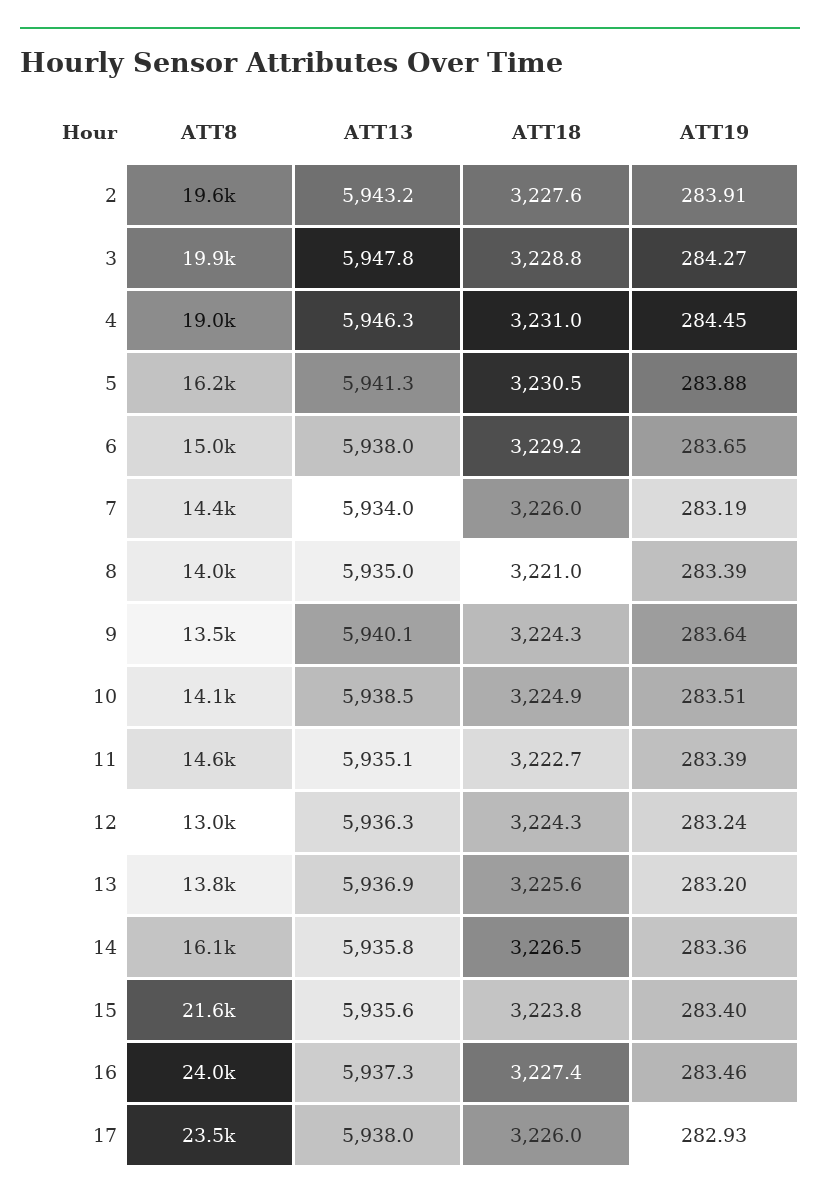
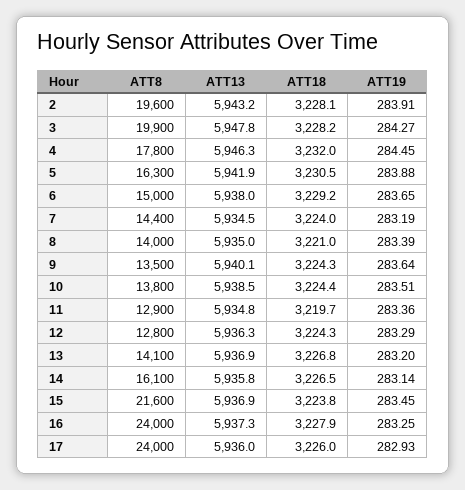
ATT18, 2: 3227.6 -> 3228.1
ATT18, 3: 3228.8 -> 3228.2
ATT8, 4: 19000 -> 17800
ATT18, 4: 3231 -> 3232
ATT8, 5: 16200 -> 16300
ATT13, 5: 5941.3 -> 5941.9
ATT13, 7: 5934 -> 5934.5
ATT18, 7: 3226 -> 3224
ATT8, 10: 14100 -> 13800
ATT18, 10: 3224.9 -> 3224.4
ATT8, 11: 14600 -> 12900
ATT13, 11: 5935.1 -> 5934.8
ATT18, 11: 3222.7 -> 3219.7
ATT19, 11: 283.39 -> 283.36
ATT8, 12: 13000 -> 12800
ATT19, 12: 283.24 -> 283.29
ATT8, 13: 13800 -> 14100
ATT18, 13: 3225.6 -> 3226.8
ATT19, 14: 283.36 -> 283.14
ATT13, 15: 5935.6 -> 5936.9
ATT19, 15: 283.4 -> 283.45
ATT18, 16: 3227.4 -> 3227.9
ATT19, 16: 283.46 -> 283.25
ATT8, 17: 23500 -> 24000
ATT13, 17: 5938 -> 5936

